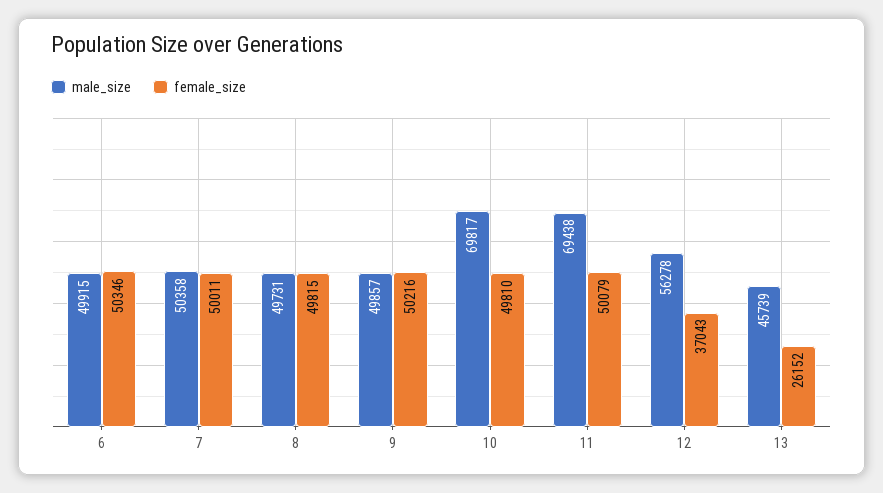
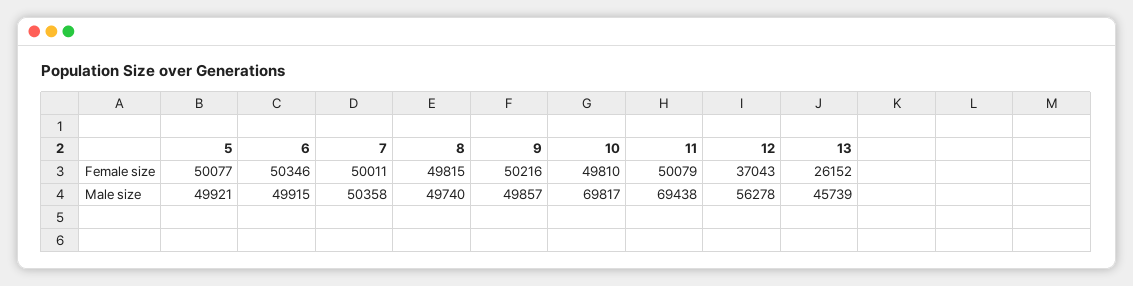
male_size, 8: 49731 -> 49740
female_size, 5: none -> 50077
male_size, 5: none -> 49921

